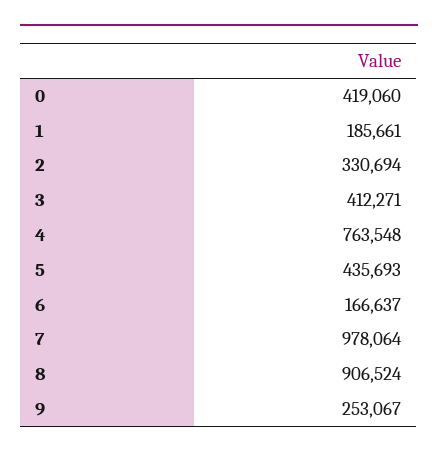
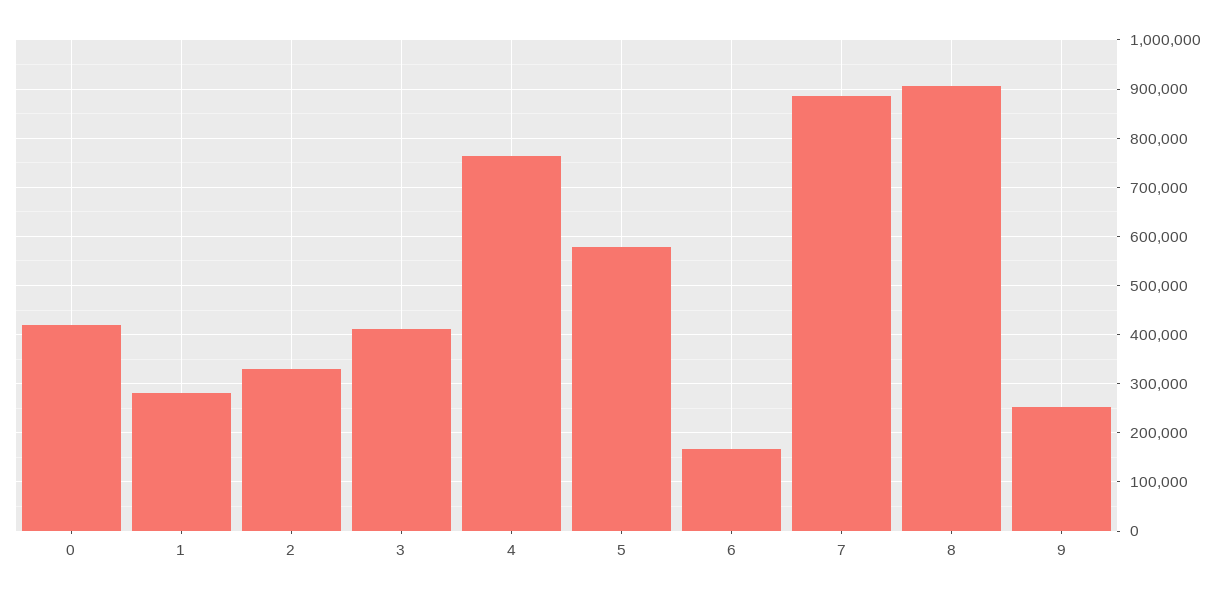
1: 185661 -> 280000
5: 435693 -> 580000
7: 978064 -> 880000

